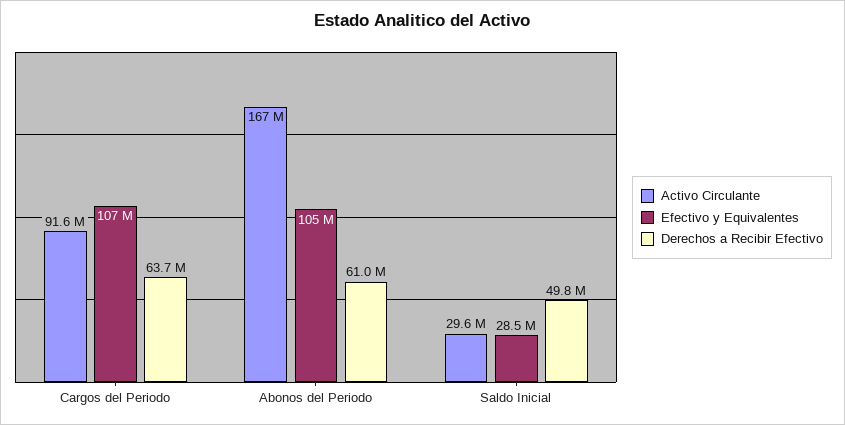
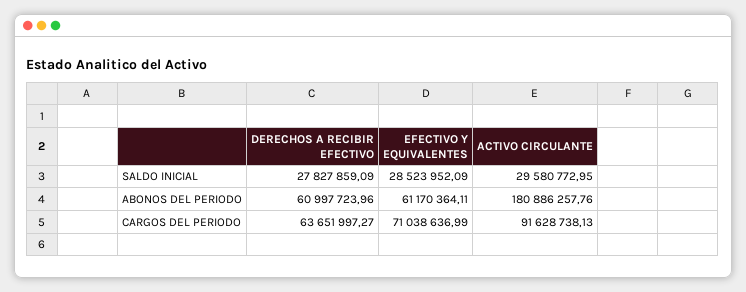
Efectivo y Equivalentes, Cargos del Periodo: 107000000 -> 71038636.99
Activo Circulante, Abonos del Periodo: 167000000 -> 180886257.76
Efectivo y Equivalentes, Abonos del Periodo: 105000000 -> 61170364.11
Derechos a Recibir Efectivo, Saldo Inicial: 49800000 -> 27827859.09

